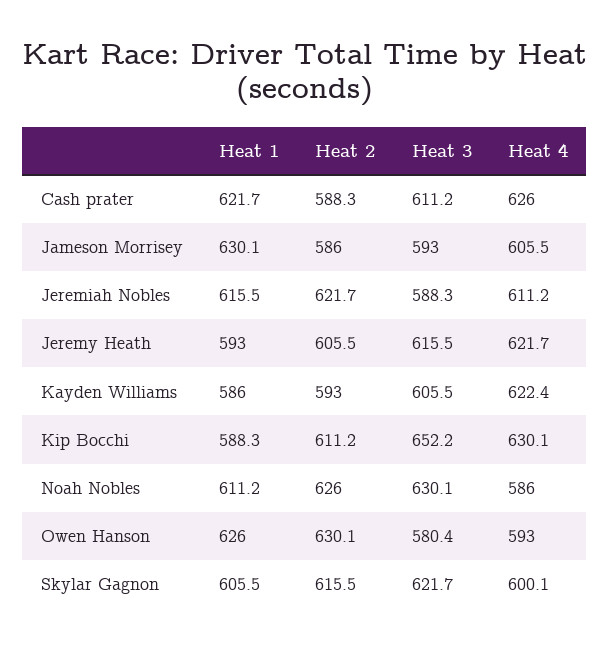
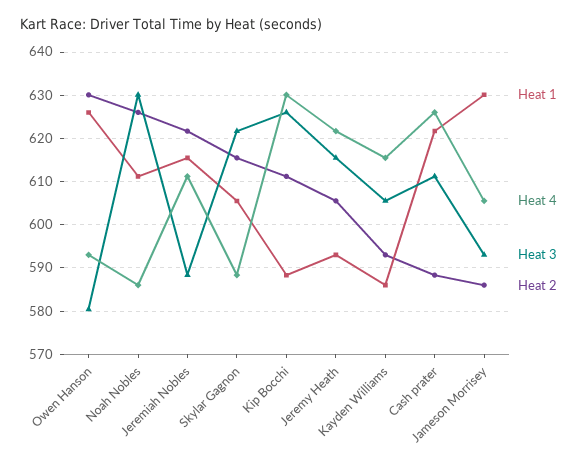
Heat 4, Kayden Williams: 622.4 -> 616
Heat 3, Kip Bocchi: 652.2 -> 626
Heat 4, Skylar Gagnon: 600.1 -> 588

